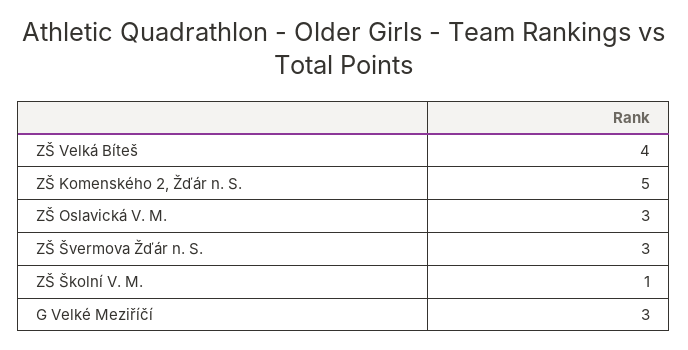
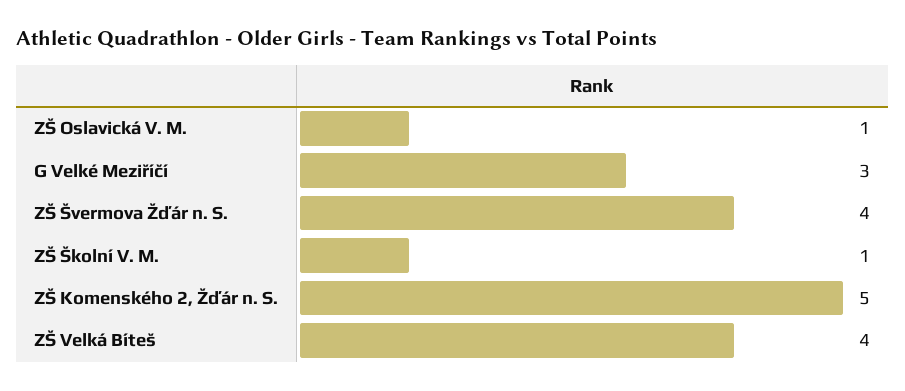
ZŠ Oslavická V. M.: 3 -> 1
ZŠ Švermova Žďár n. S.: 3 -> 4

